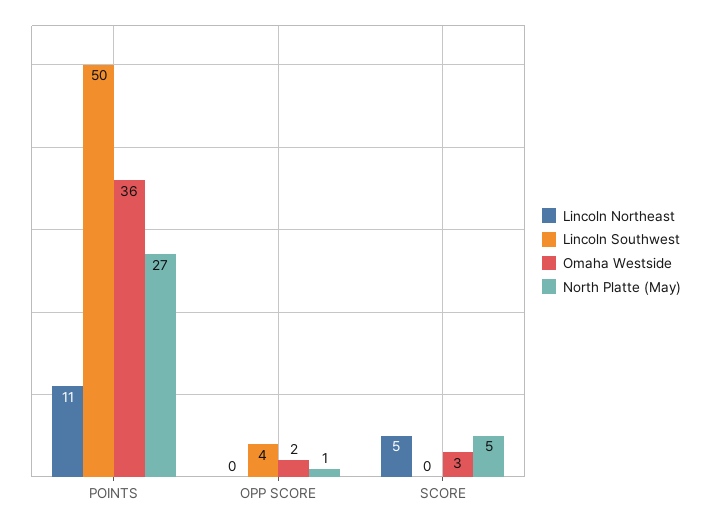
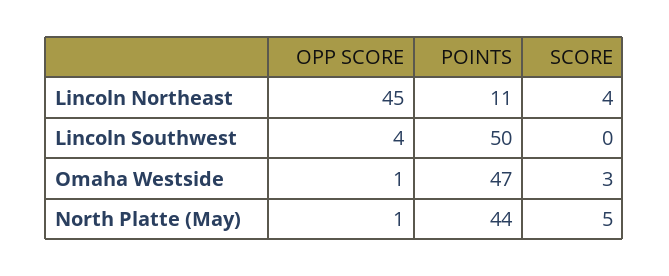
Omaha Westside, POINTS: 36 -> 47
North Platte (May), POINTS: 27 -> 44
Lincoln Northeast, OPP SCORE: 0 -> 45
Omaha Westside, OPP SCORE: 2 -> 1
Lincoln Northeast, SCORE: 5 -> 4

